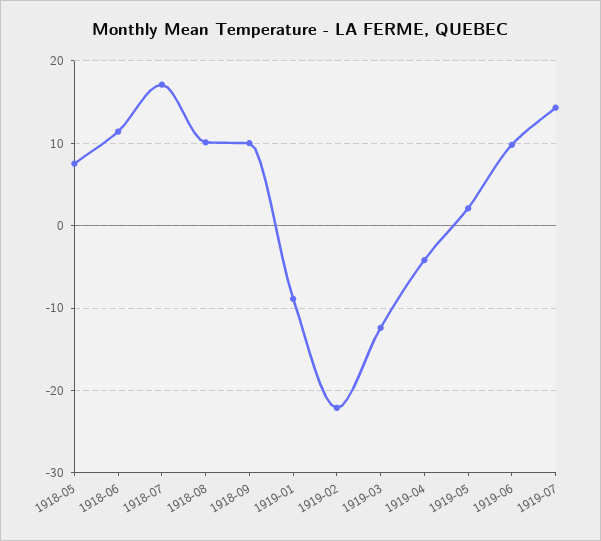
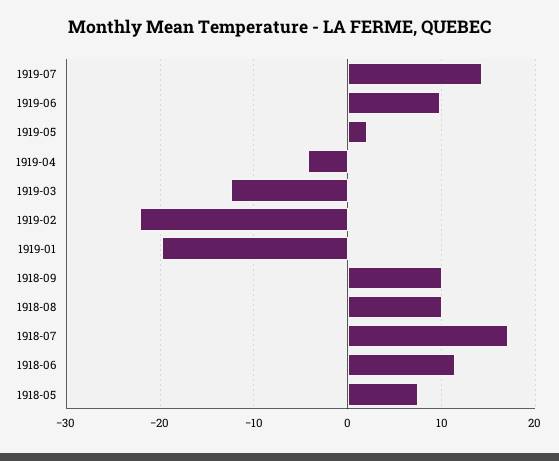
1919-01: -9 -> -20

